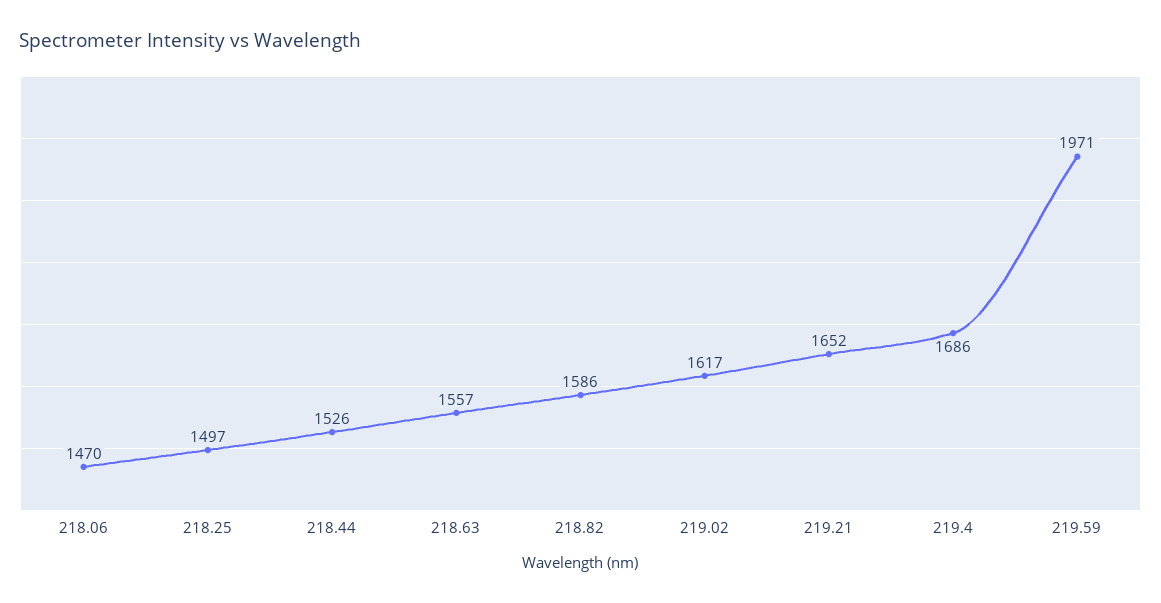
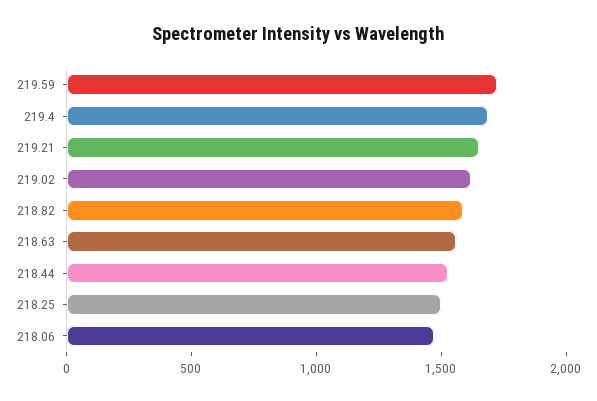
219.59: 1971 -> 1700

